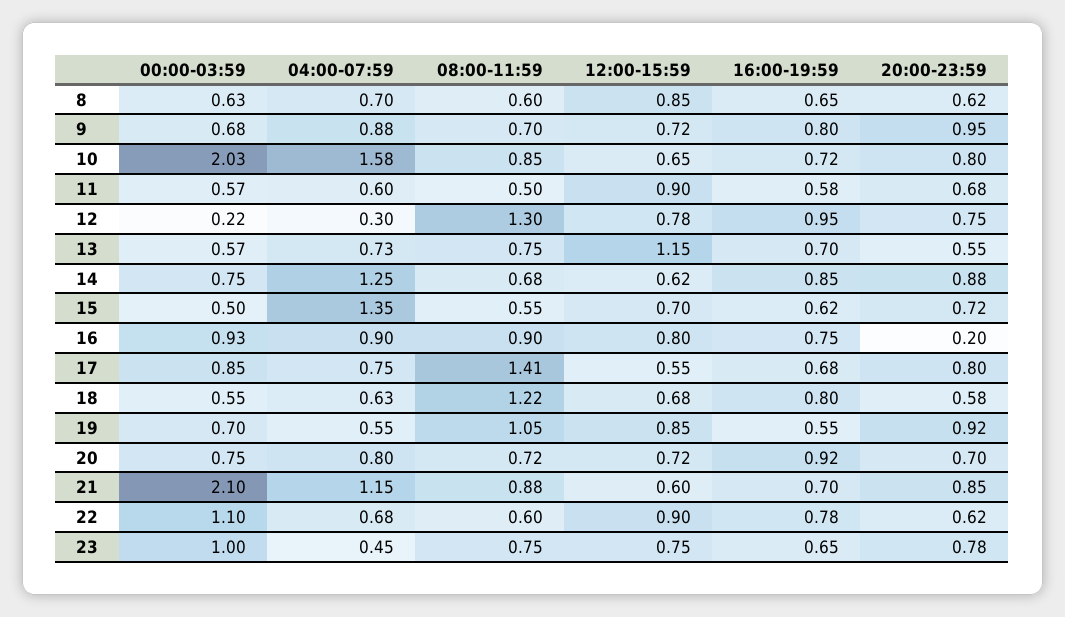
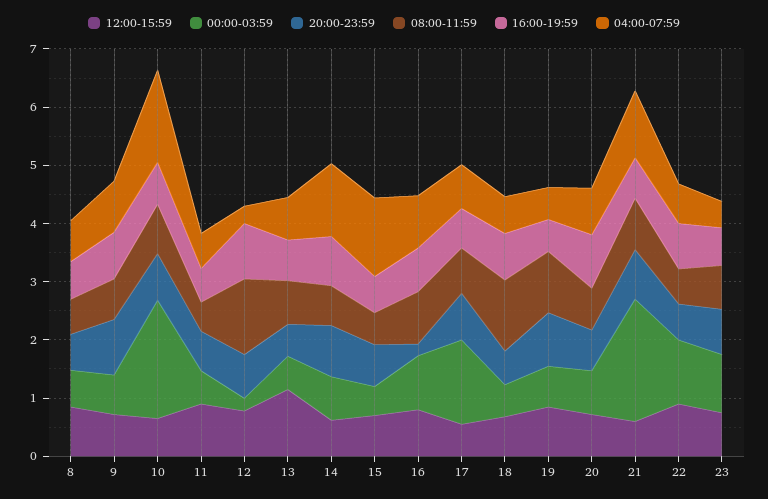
00:00-03:59, 17: 0.85 -> 1.4
08:00-11:59, 17: 1.41 -> 0.8

